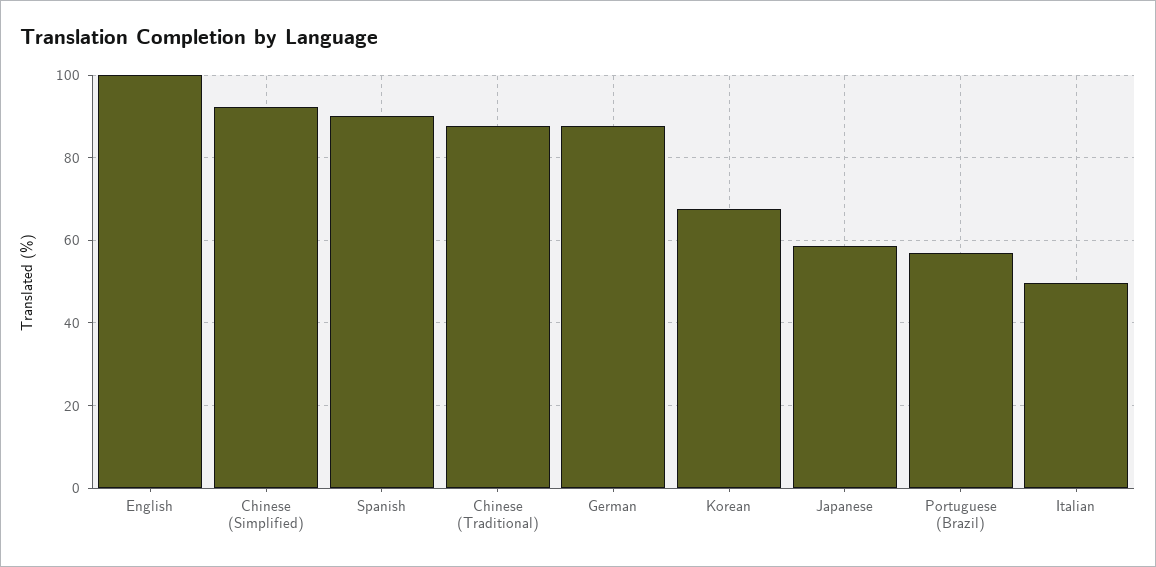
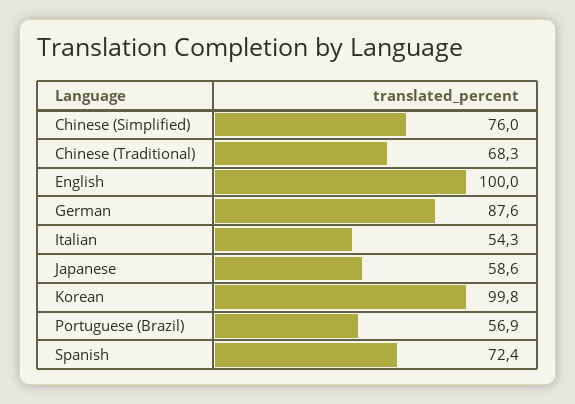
Chinese (Simplified): 92 -> 76
Spanish: 90 -> 72.4
Chinese (Traditional): 88 -> 68.3
Korean: 68 -> 99.8
Italian: 50 -> 54.3

